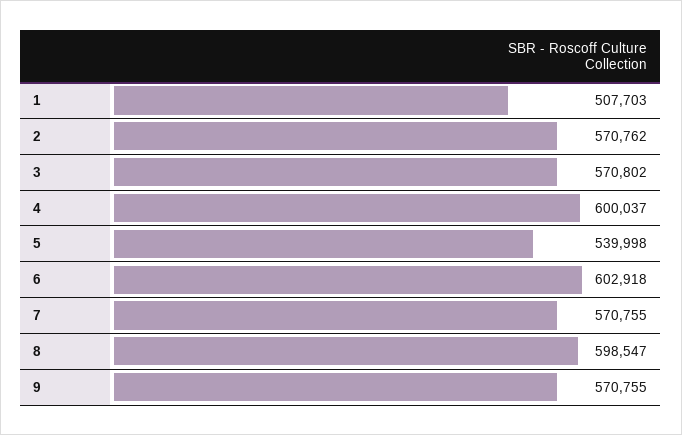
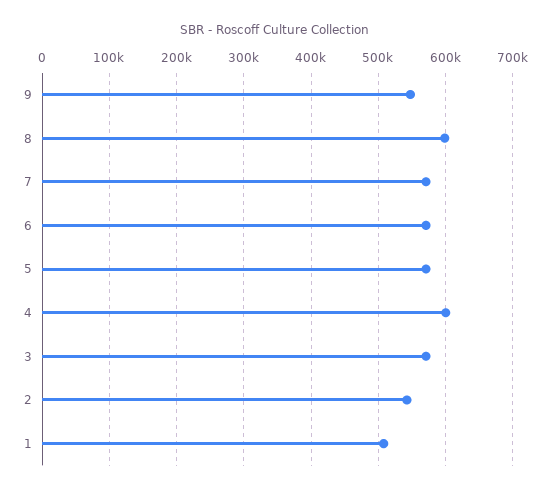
2: 570762 -> 540000
5: 539998 -> 570000
6: 602918 -> 570000
9: 570755 -> 550000

